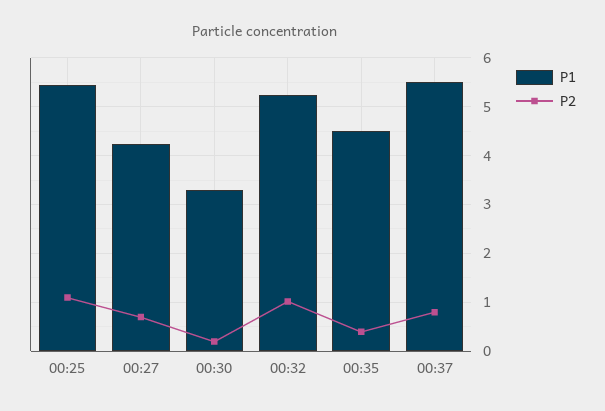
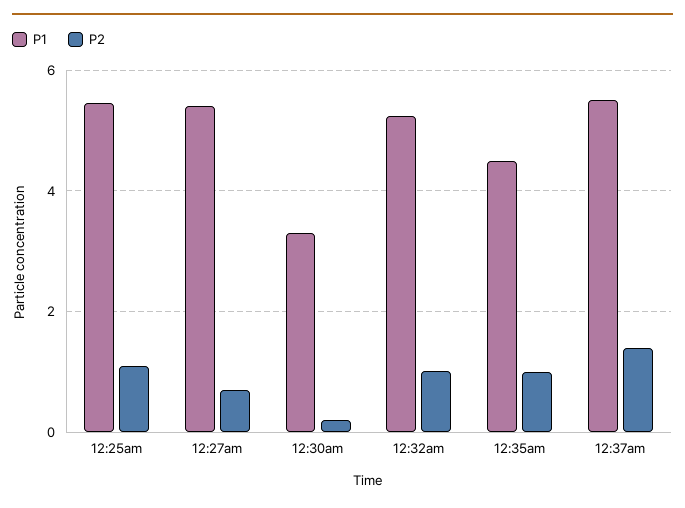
P1, 00:27: 4.2 -> 5.4
P2, 00:35: 0.4 -> 1
P2, 00:37: 0.8 -> 1.4

